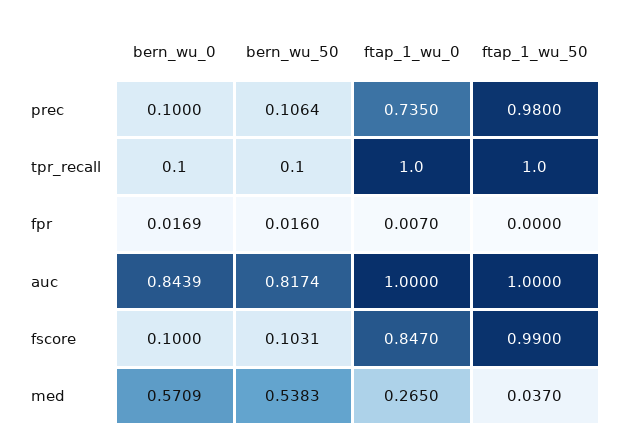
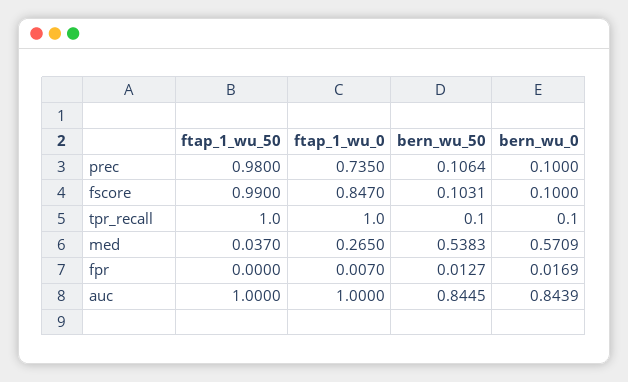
bern_wu_50, fpr: 0.016 -> 0.0127
bern_wu_50, auc: 0.8174 -> 0.8445

